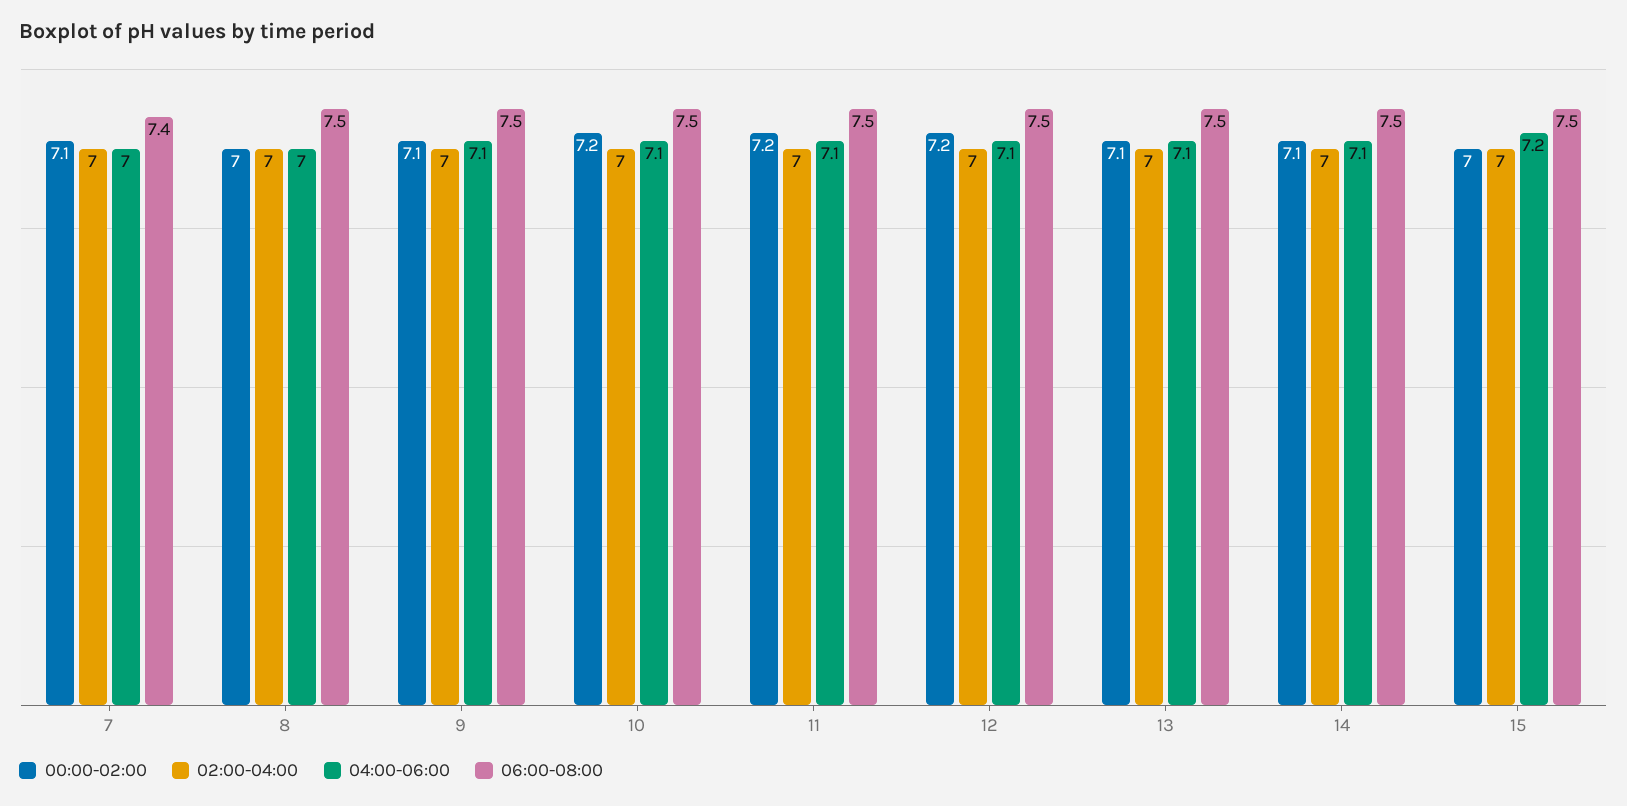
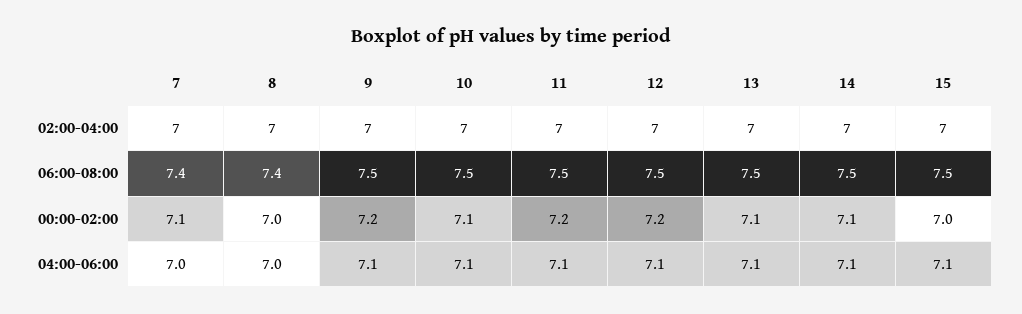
06:00-08:00, 8: 7.5 -> 7.4
00:00-02:00, 9: 7.1 -> 7.2
00:00-02:00, 10: 7.2 -> 7.1
04:00-06:00, 15: 7.2 -> 7.1

